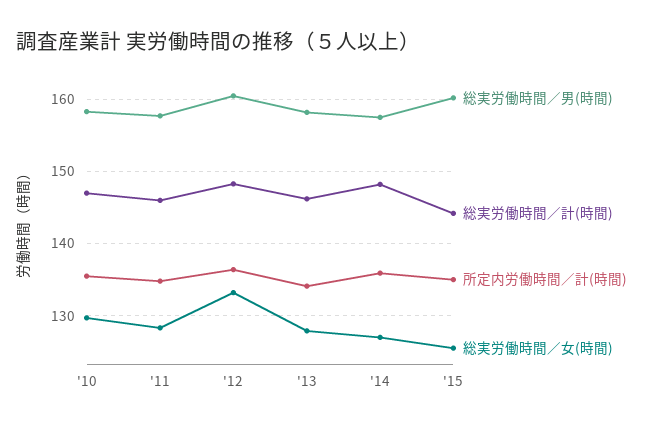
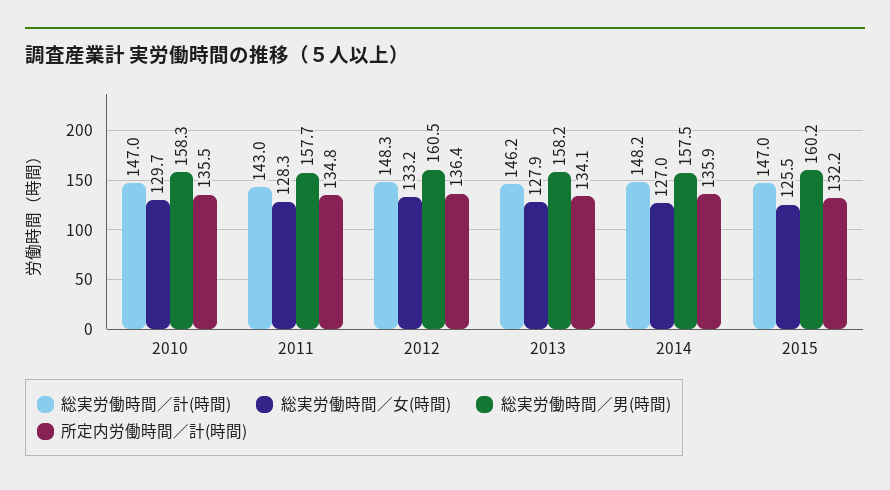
総実労働時間／計(時間), '11: 146 -> 143
総実労働時間／計(時間), '15: 144 -> 147
所定内労働時間／計(時間), '15: 135 -> 132.2

